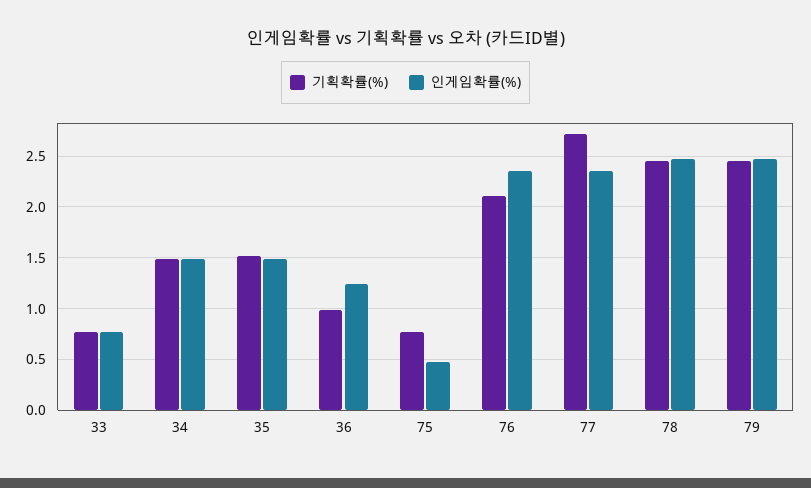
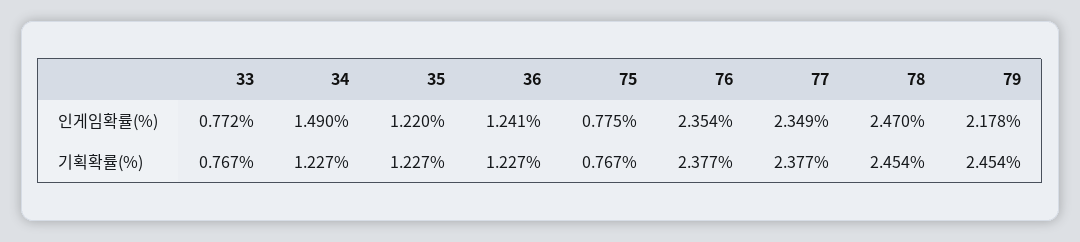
기획확률(%), 34: 1.5 -> 1.227
기획확률(%), 35: 1.5 -> 1.227
인게임확률(%), 35: 1.5 -> 1.22
기획확률(%), 36: 1 -> 1.227
인게임확률(%), 75: 0.5 -> 0.775
기획확률(%), 76: 2.1 -> 2.377
기획확률(%), 77: 2.7 -> 2.377
인게임확률(%), 79: 2.5 -> 2.178

